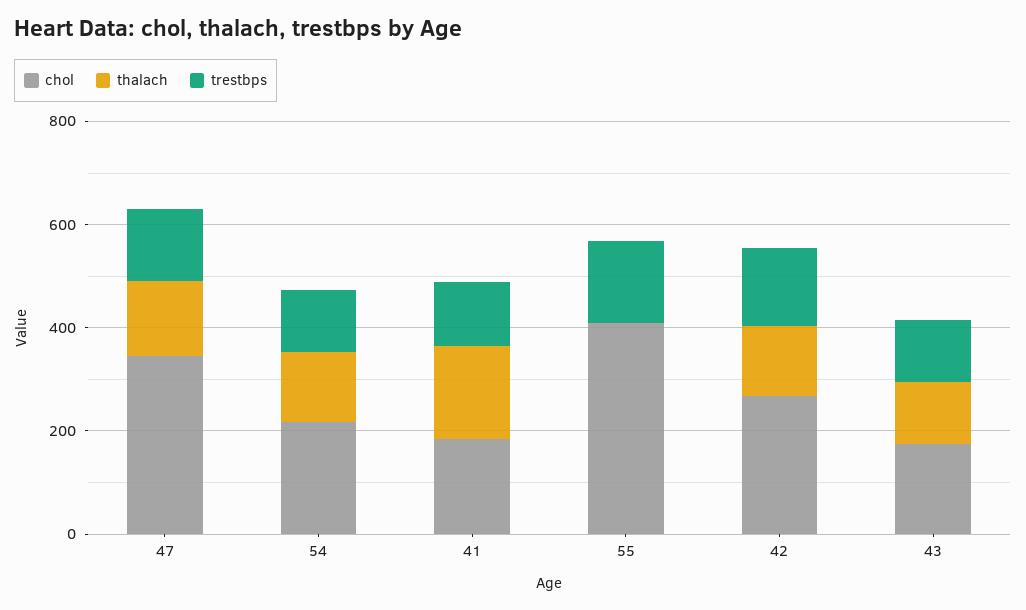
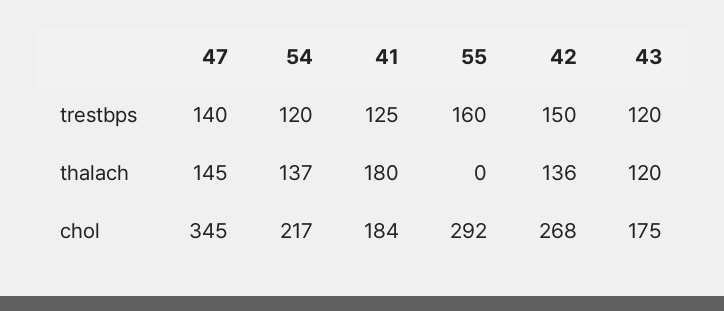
chol, 55: 400 -> 292

